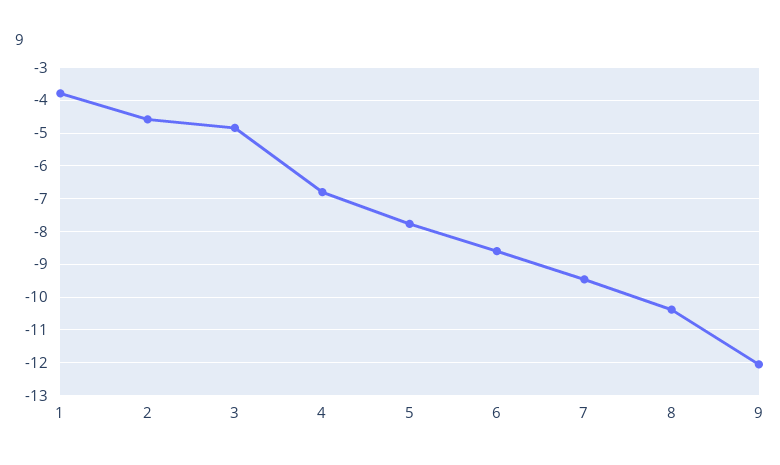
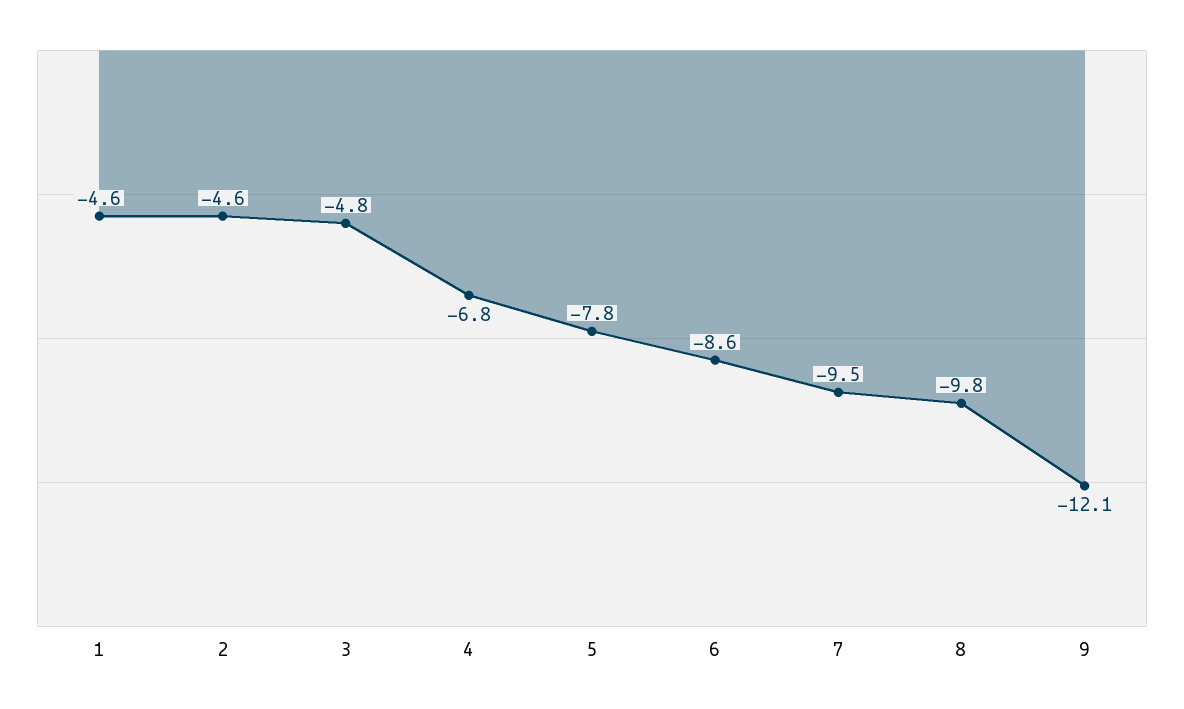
1: -3.8 -> -4.6
8: -10.4 -> -9.8

